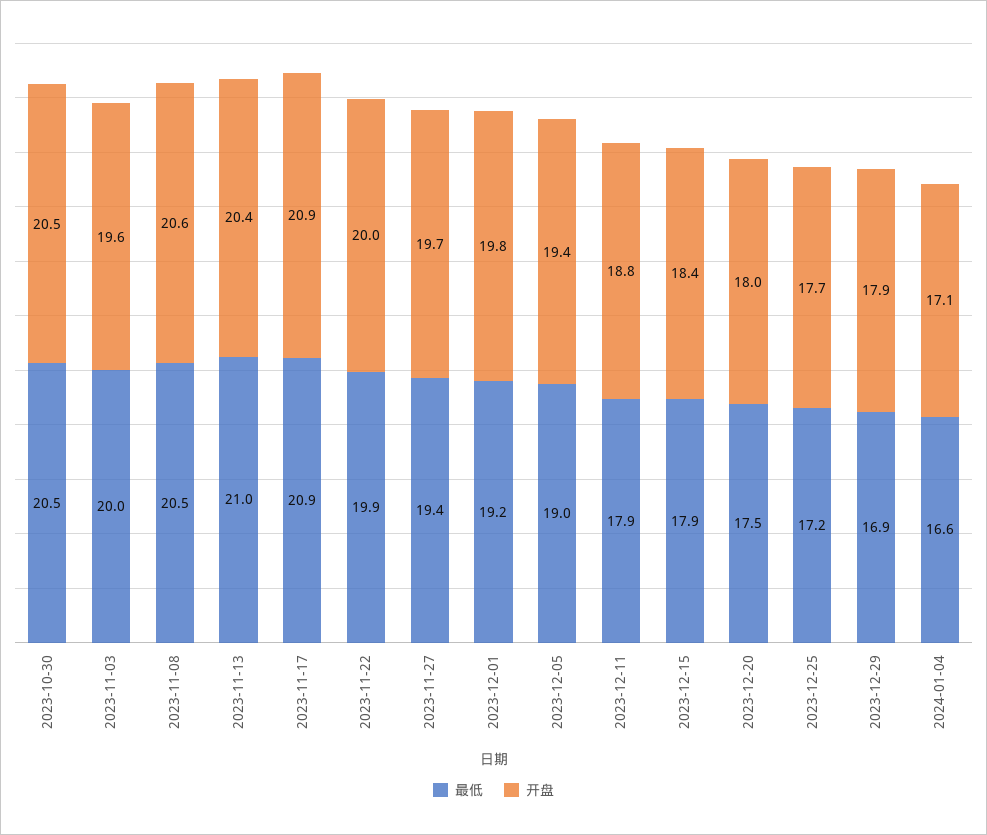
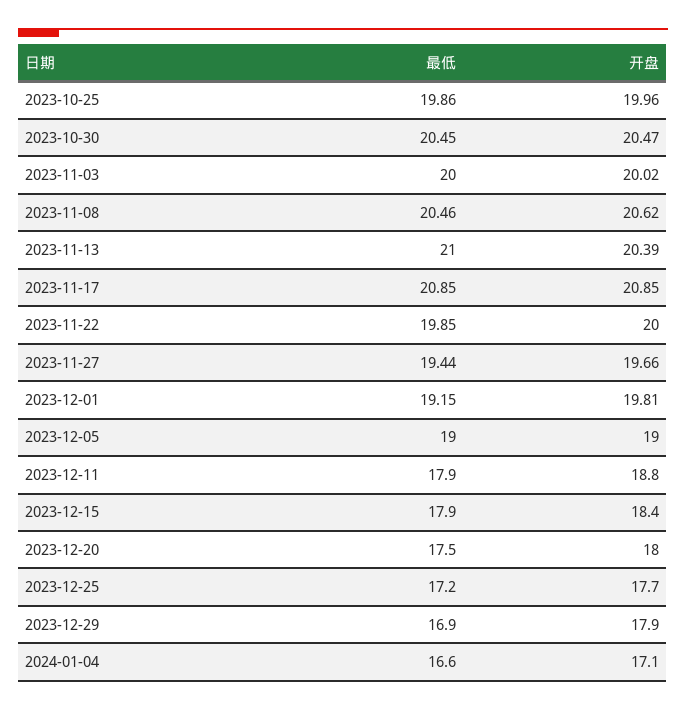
开盘, 2023-11-03: 19.6 -> 20.02
开盘, 2023-12-05: 19.4 -> 19
最低, 2023-10-25: none -> 19.86
开盘, 2023-10-25: none -> 19.96

